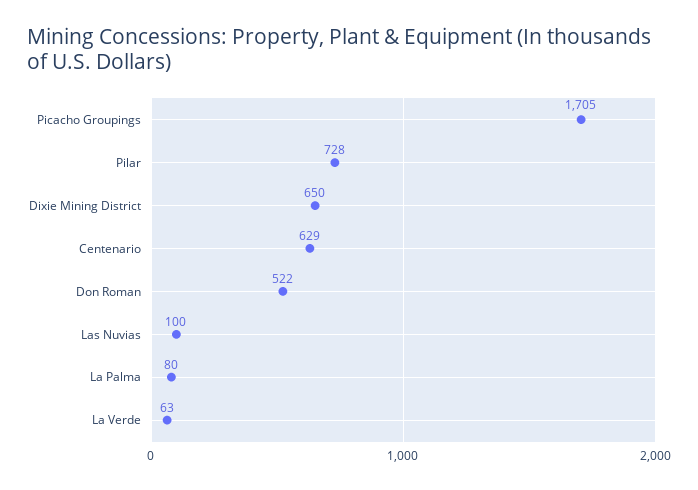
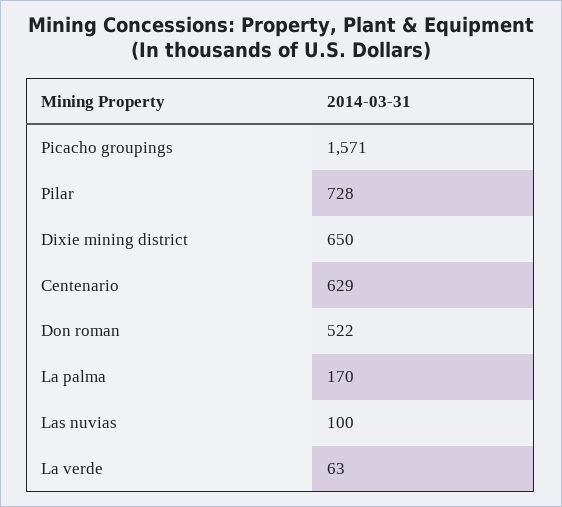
Picacho Groupings: 1705 -> 1571
La Palma: 80 -> 170

